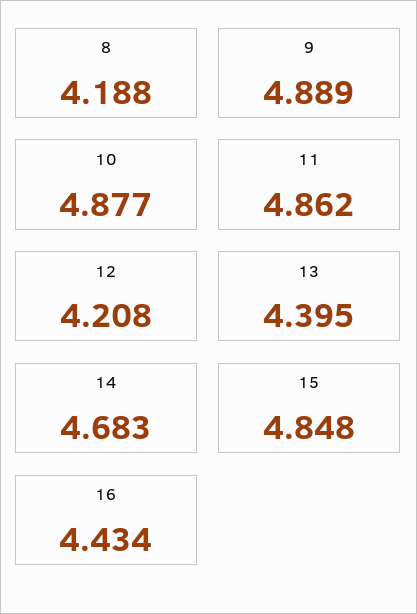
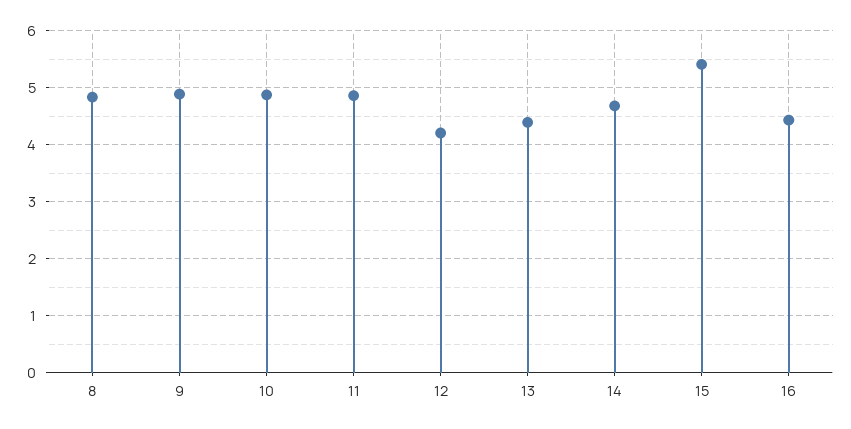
8: 4.188 -> 4.8
15: 4.848 -> 5.4

